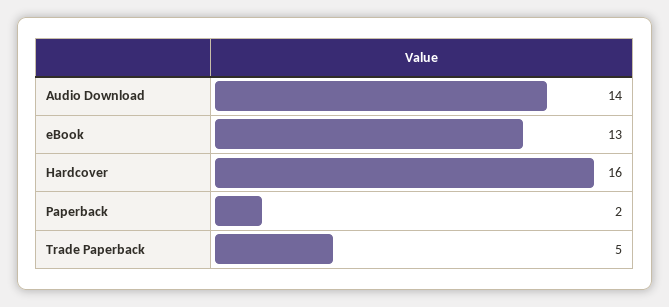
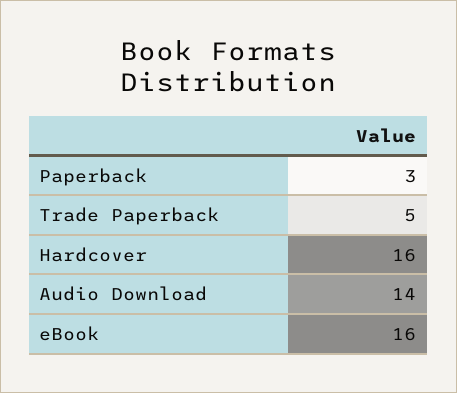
eBook: 13 -> 16
Paperback: 2 -> 3

